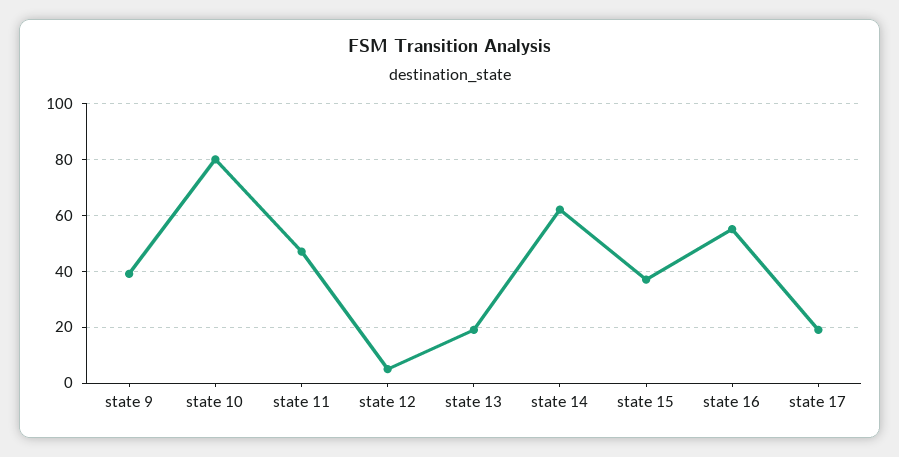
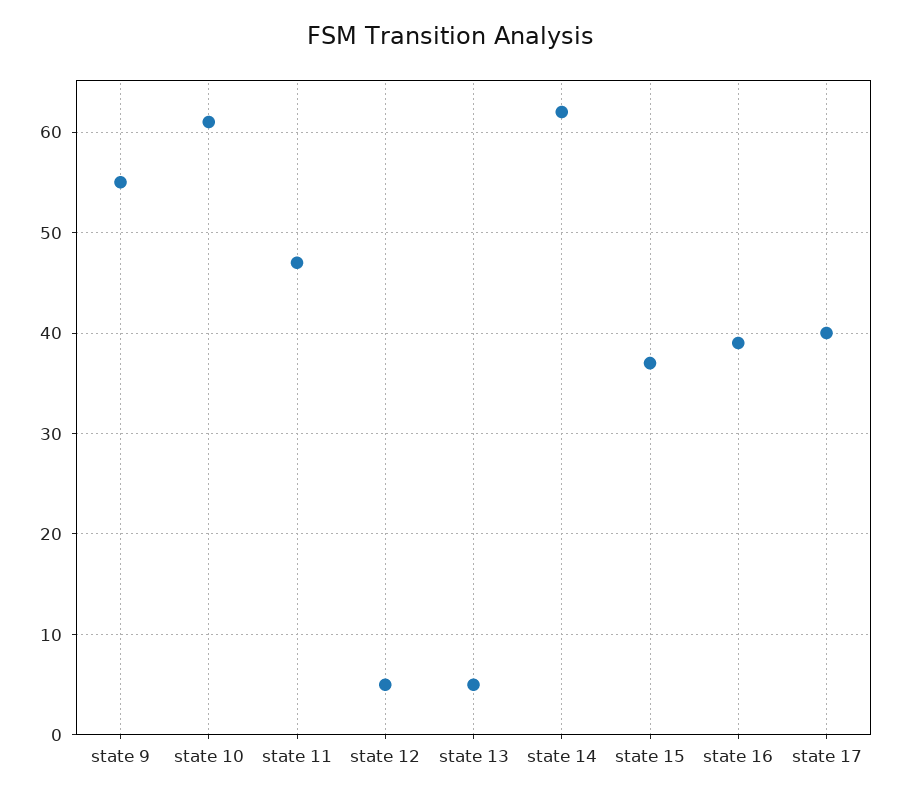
state 9: 40 -> 55
state 10: 80 -> 61
state 13: 20 -> 5
state 16: 55 -> 39
state 17: 20 -> 40

